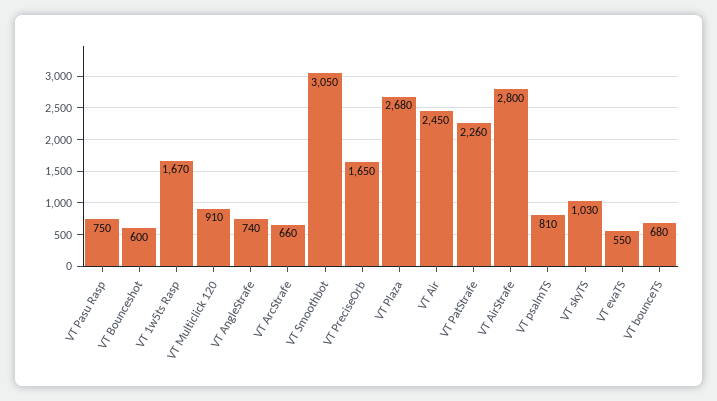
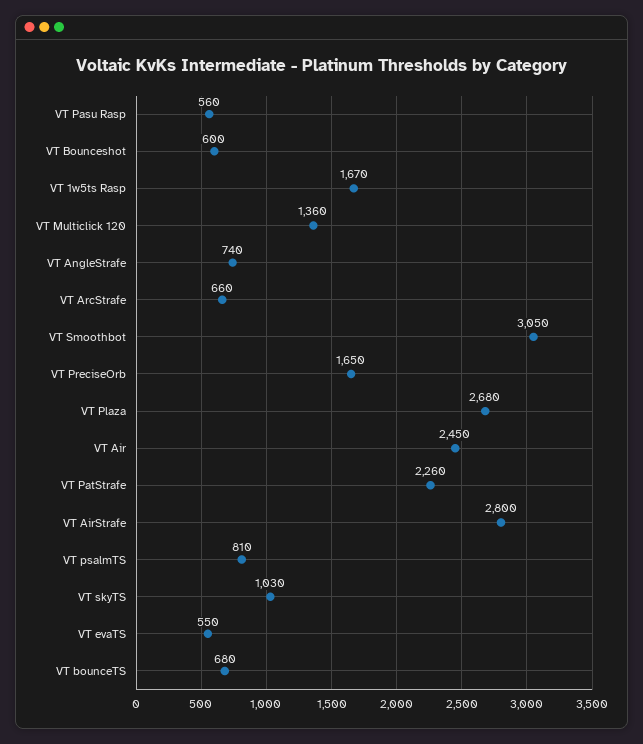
VT Pasu Rasp: 750 -> 560
VT Multiclick 120: 910 -> 1360

